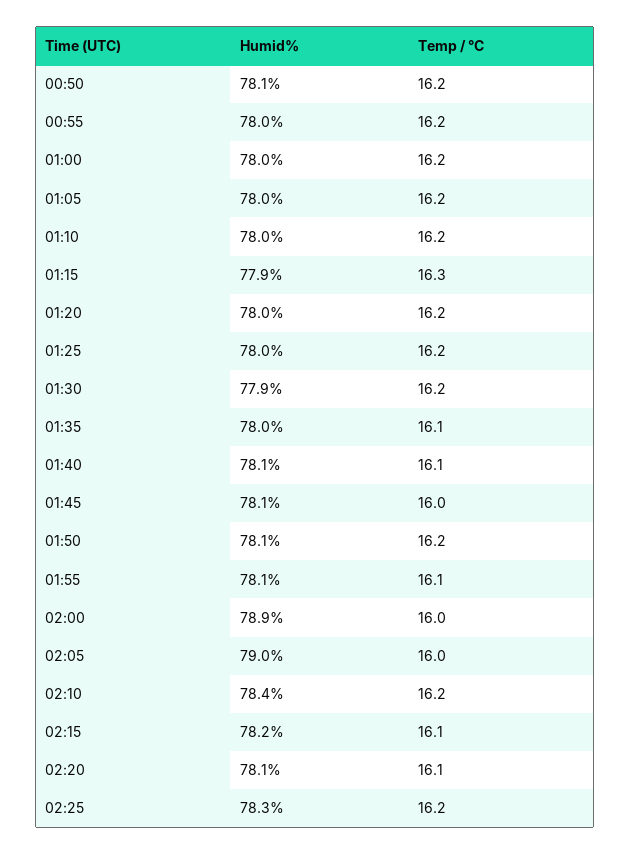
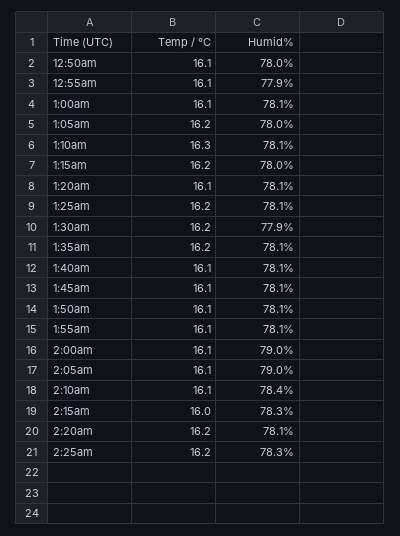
Humid%, 00:50: 78.1 -> 78
Temp / °C, 00:50: 16.2 -> 16.1
Humid%, 00:55: 78 -> 77.9
Temp / °C, 00:55: 16.2 -> 16.1
Humid%, 01:00: 78 -> 78.1
Temp / °C, 01:00: 16.2 -> 16.1
Humid%, 01:10: 78 -> 78.1
Temp / °C, 01:10: 16.2 -> 16.3
Humid%, 01:15: 77.9 -> 78
Temp / °C, 01:15: 16.3 -> 16.2
Humid%, 01:20: 78 -> 78.1
Temp / °C, 01:20: 16.2 -> 16.1
Humid%, 01:25: 78 -> 78.1
Humid%, 01:35: 78 -> 78.1
Temp / °C, 01:35: 16.1 -> 16.2
Temp / °C, 01:45: 16 -> 16.1
Temp / °C, 01:50: 16.2 -> 16.1
Humid%, 02:00: 78.9 -> 79
Temp / °C, 02:00: 16 -> 16.1
Temp / °C, 02:05: 16 -> 16.1
Temp / °C, 02:10: 16.2 -> 16.1
Humid%, 02:15: 78.2 -> 78.3
Temp / °C, 02:15: 16.1 -> 16
Temp / °C, 02:20: 16.1 -> 16.2

